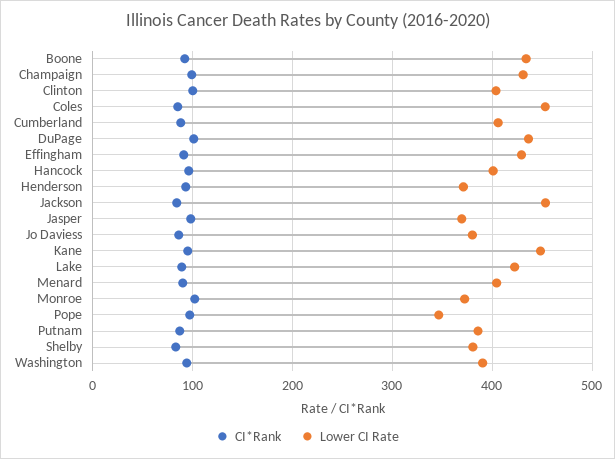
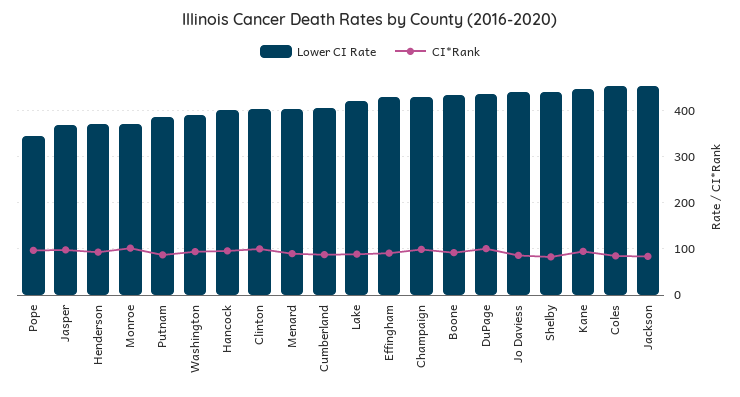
Lower CI Rate, Jo Daviess: 380 -> 440
Lower CI Rate, Shelby: 380 -> 440

